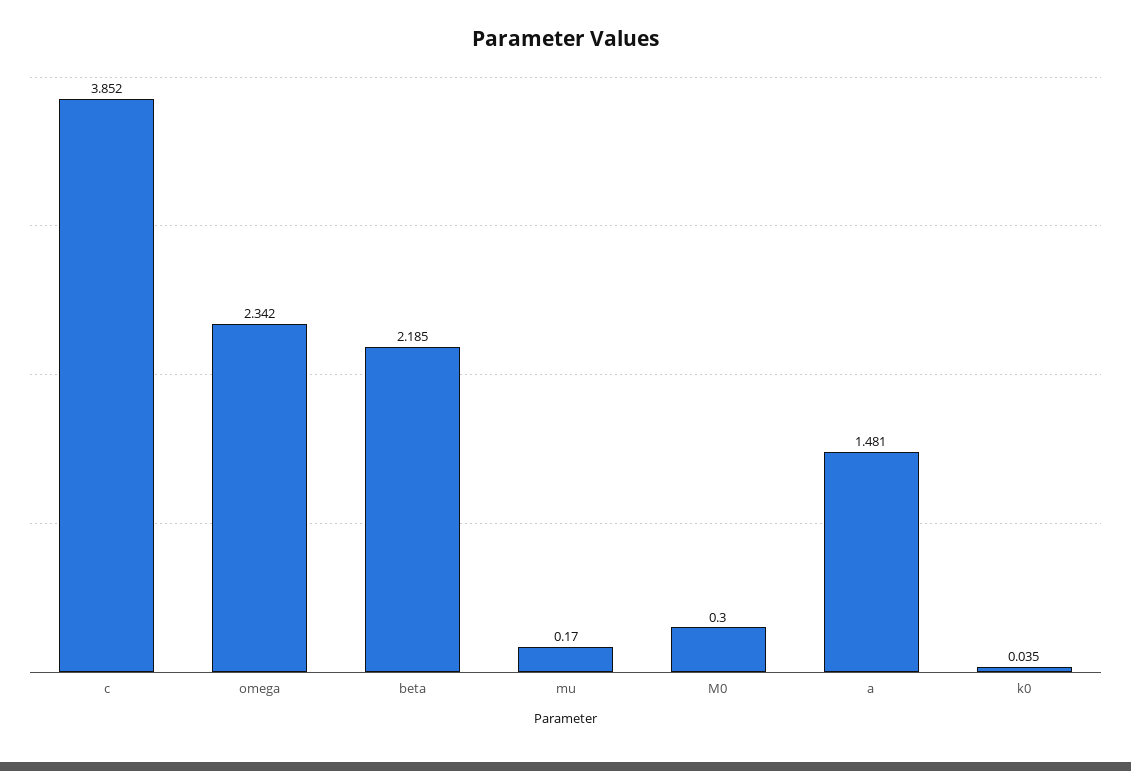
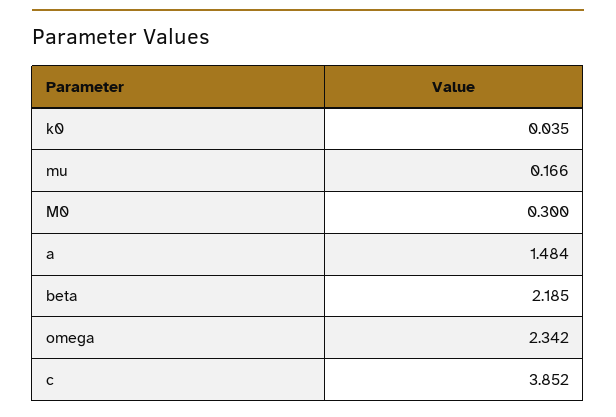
mu: 0.17 -> 0.166
a: 1.481 -> 1.484

